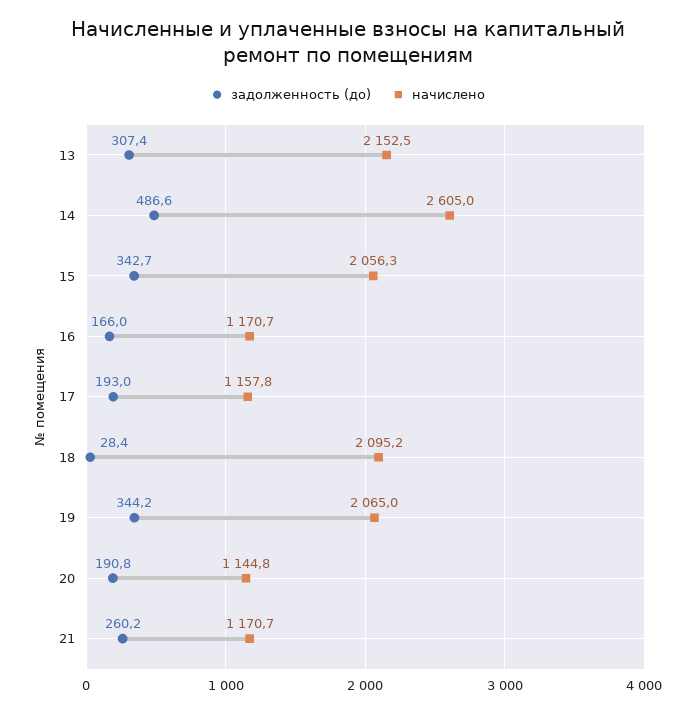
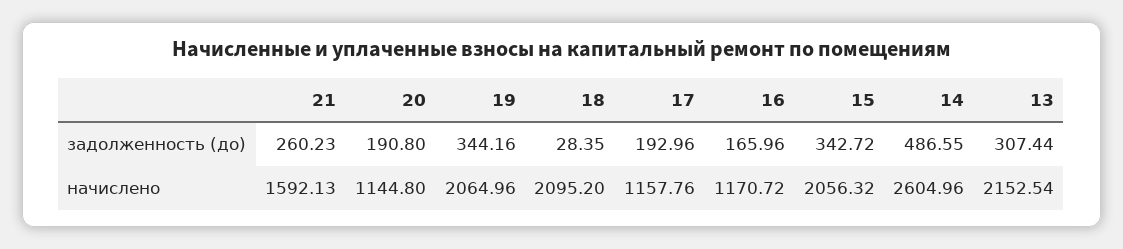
начислено, 21: 1170.7 -> 1592.13

